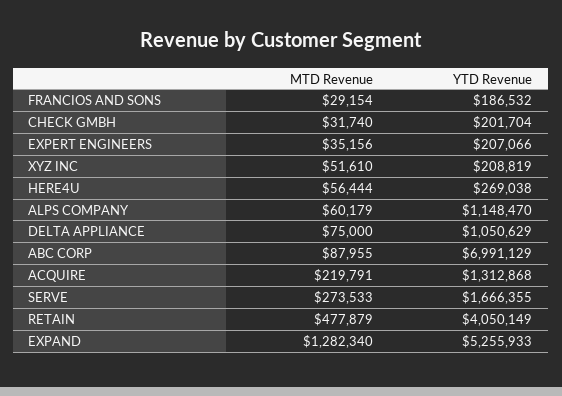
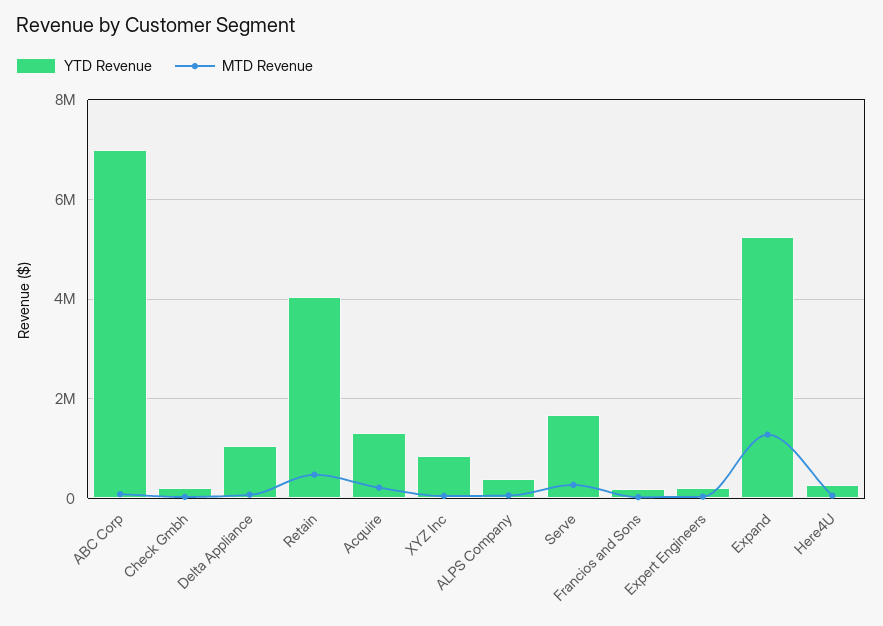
YTD Revenue, XYZ INC: 208819 -> 800000
YTD Revenue, ALPS COMPANY: 1148470 -> 400000

